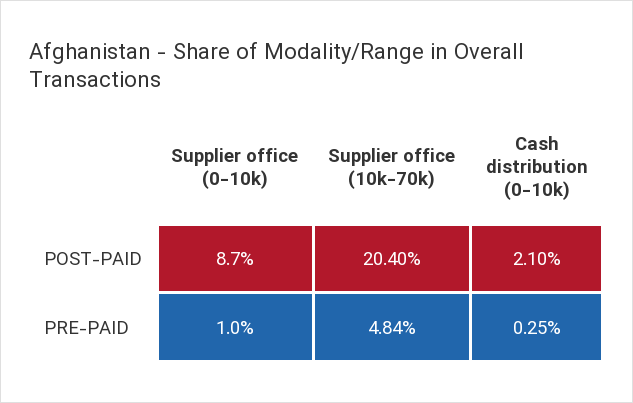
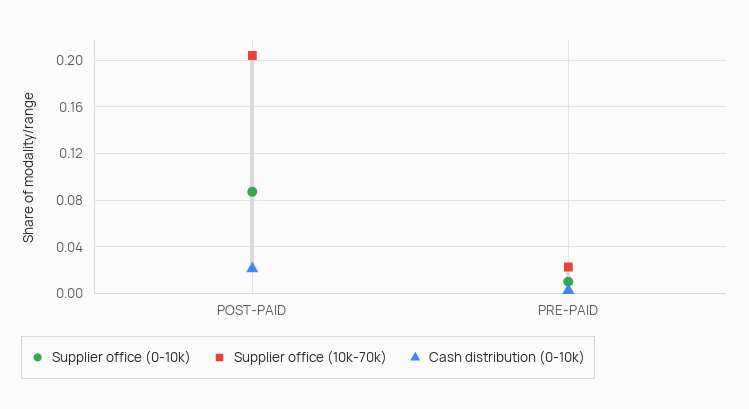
Supplier office (10k-70k), PRE-PAID: 0.0484 -> 0.02

